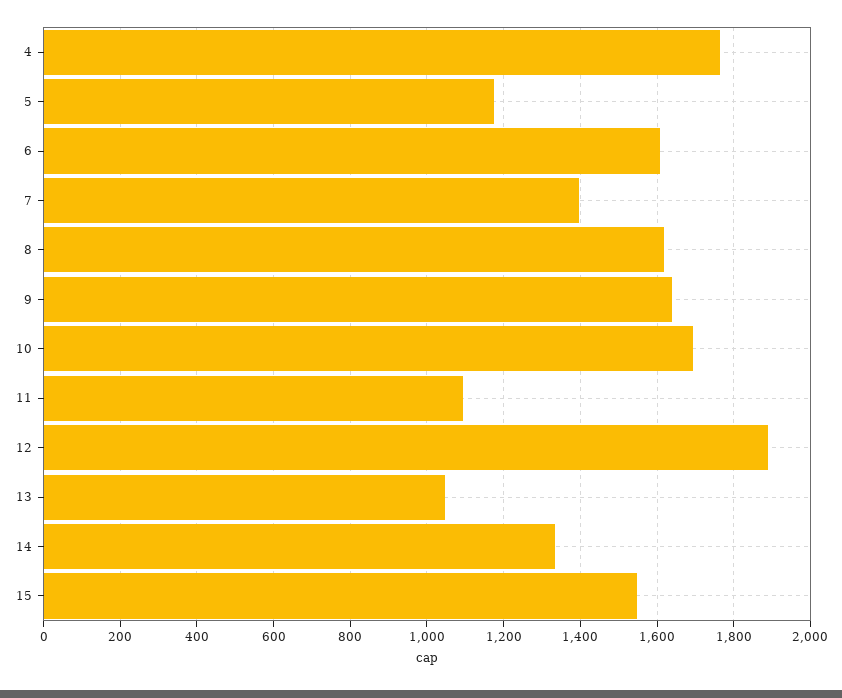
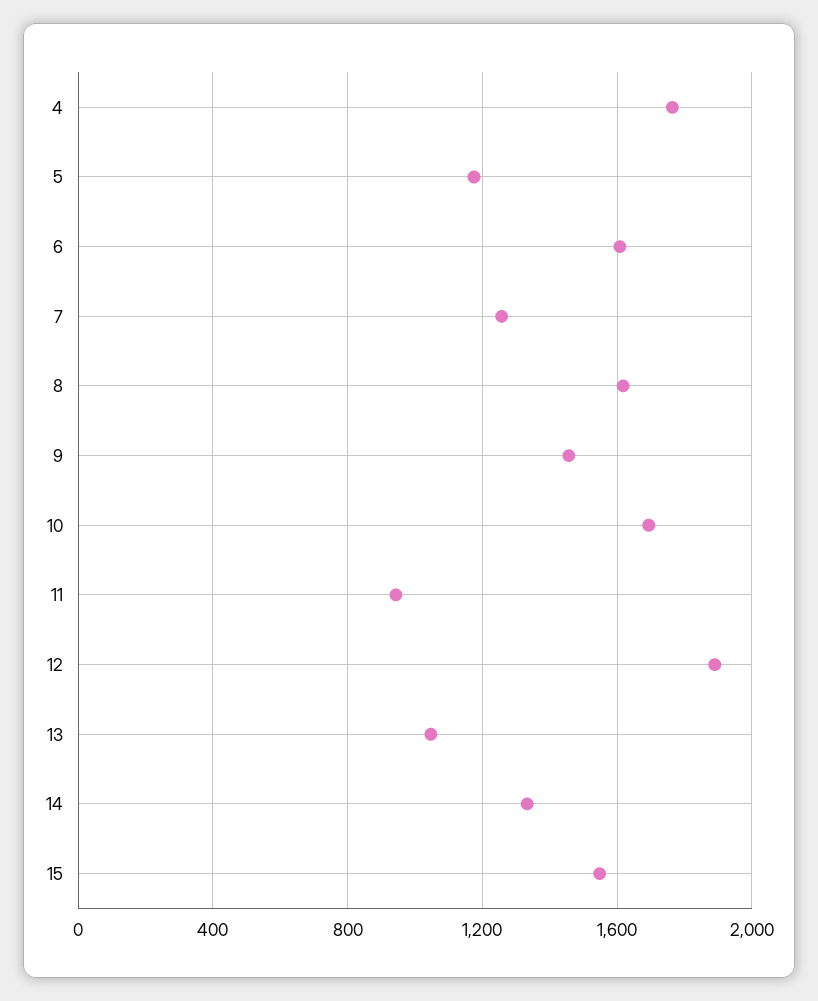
7: 1400 -> 1250
9: 1640 -> 1450
11: 1100 -> 950

